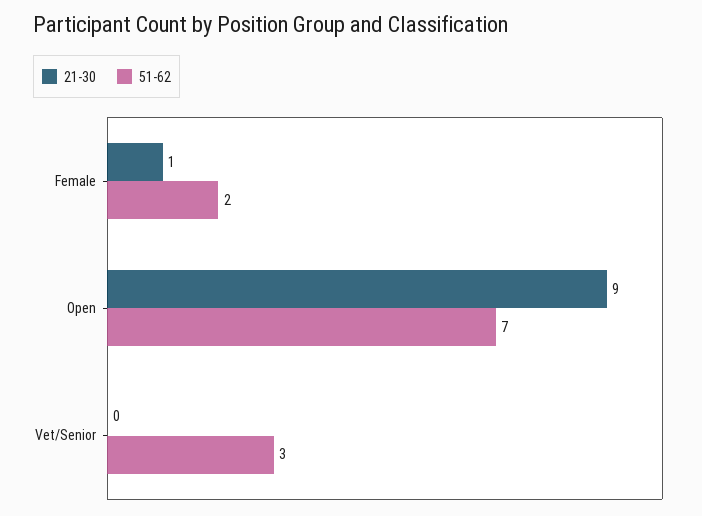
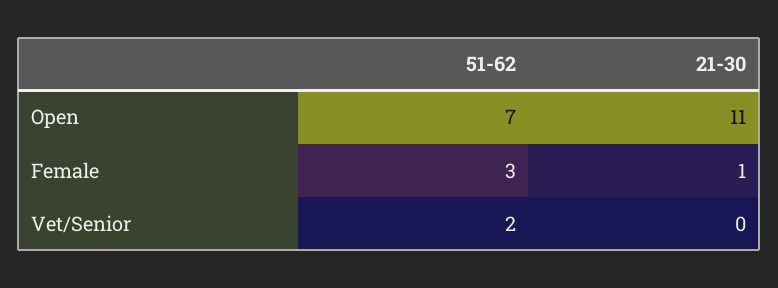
51-62, Female: 2 -> 3
21-30, Open: 9 -> 11
51-62, Vet/Senior: 3 -> 2

